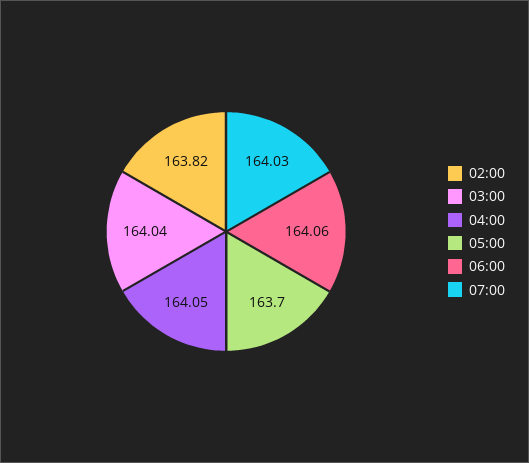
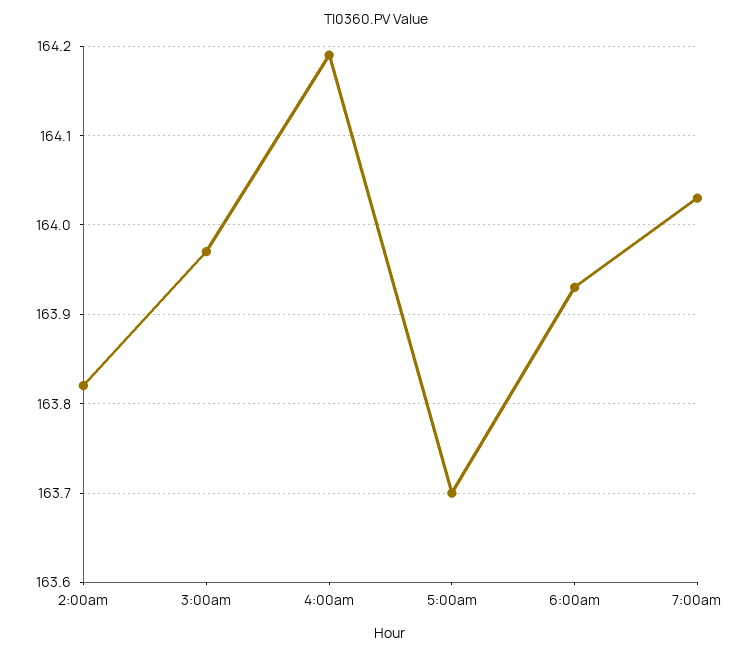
03:00: 164.04 -> 163.97
04:00: 164.05 -> 164.19
06:00: 164.06 -> 163.93

